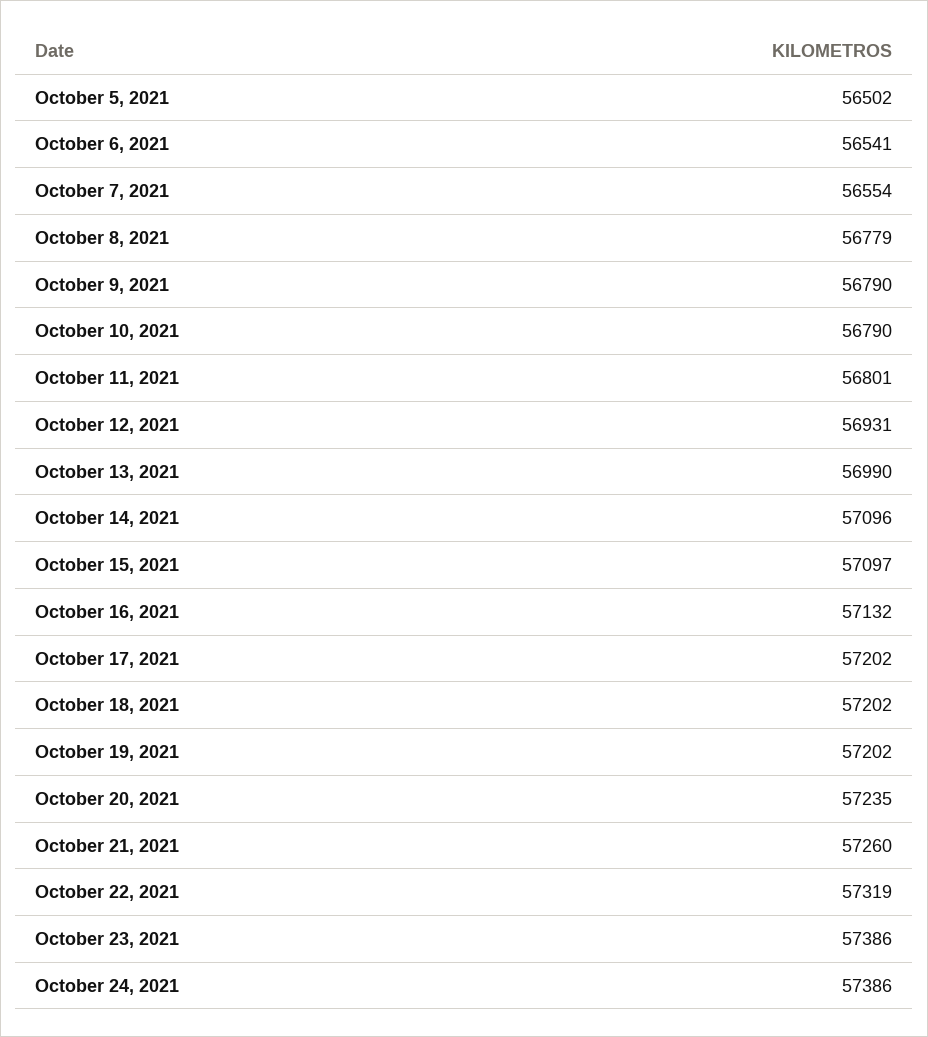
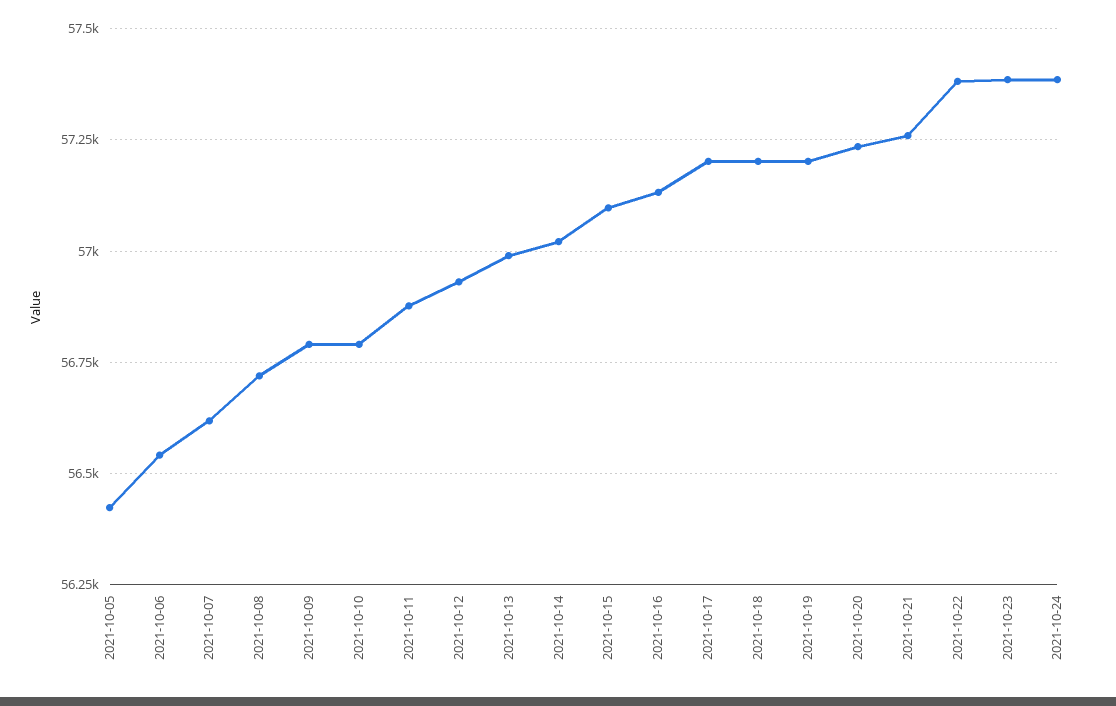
October 5, 2021: 56502 -> 56425
October 7, 2021: 56554 -> 56625
October 8, 2021: 56779 -> 56725
October 11, 2021: 56801 -> 56875
October 14, 2021: 57096 -> 57025
October 22, 2021: 57319 -> 57375

